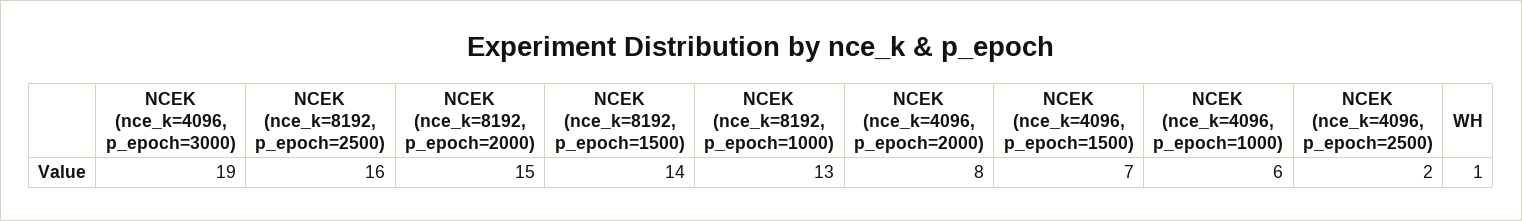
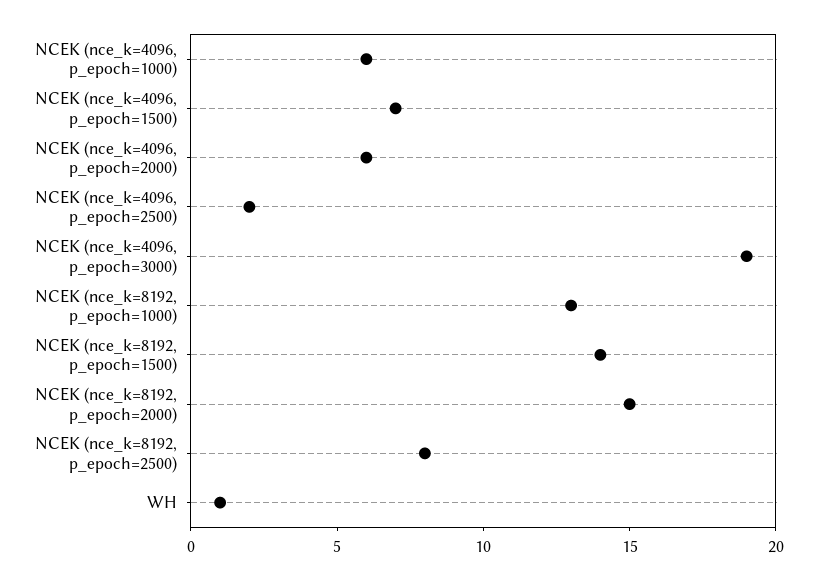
NCEK (nce_k=8192, p_epoch=2500): 16 -> 8
NCEK (nce_k=4096, p_epoch=2000): 8 -> 6

